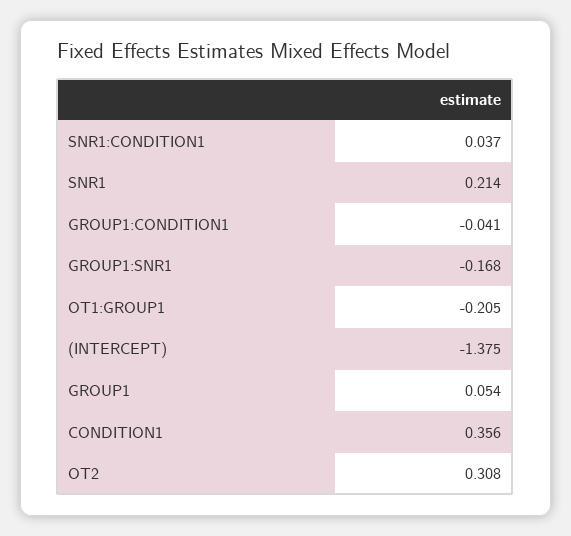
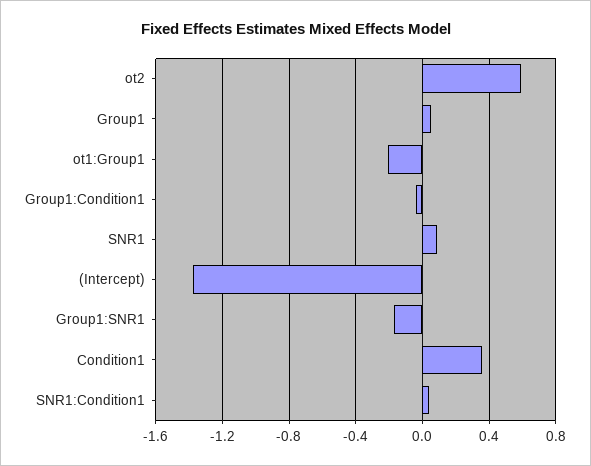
SNR1: 0.214 -> 0.1
OT2: 0.308 -> 0.6

